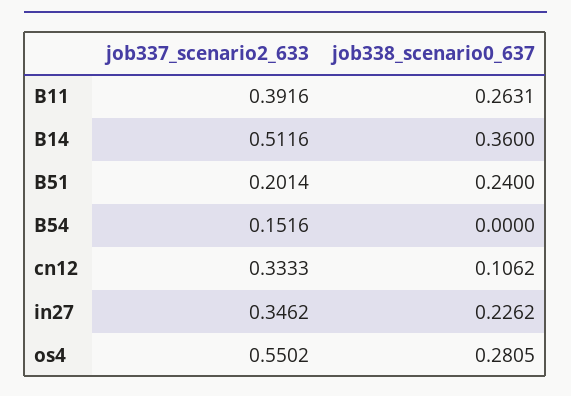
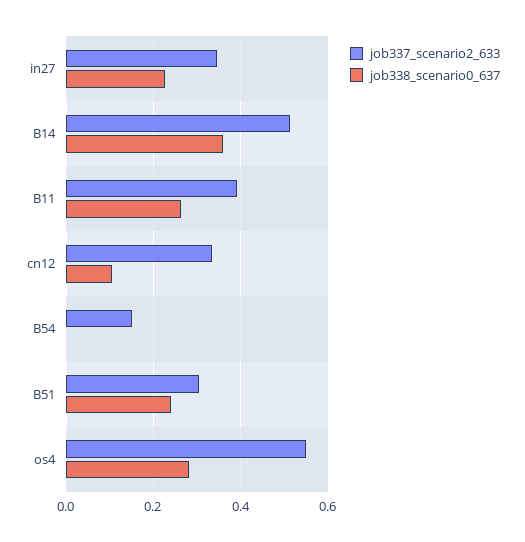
job337_scenario2_633, B51: 0.2014 -> 0.3

